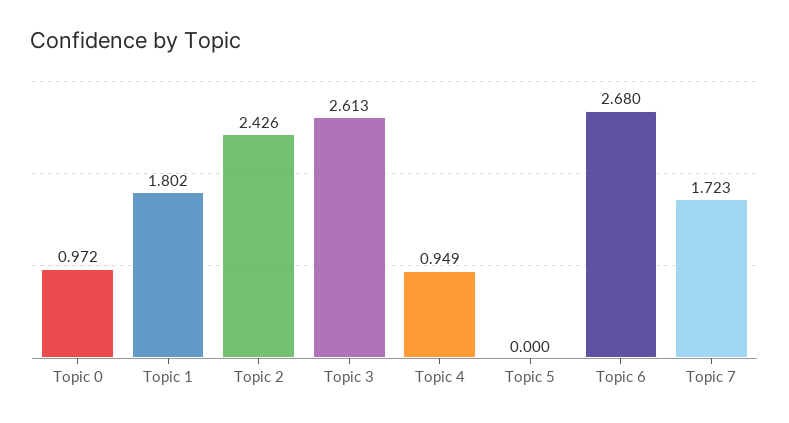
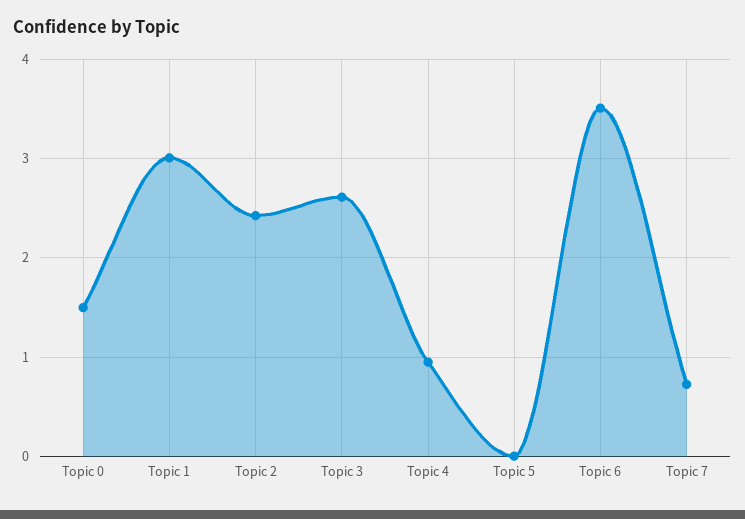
Topic 0: 0.972 -> 1.5
Topic 1: 1.802 -> 3
Topic 6: 2.68 -> 3.5
Topic 7: 1.723 -> 0.7

